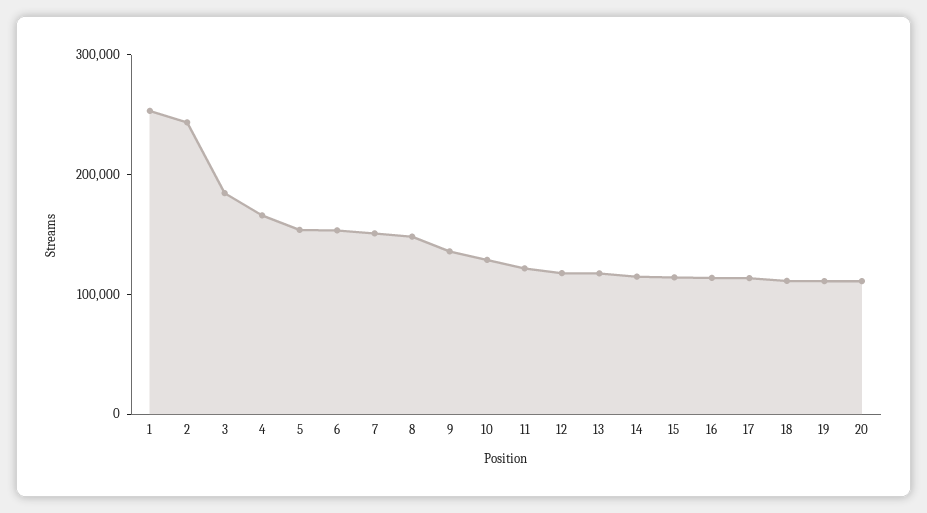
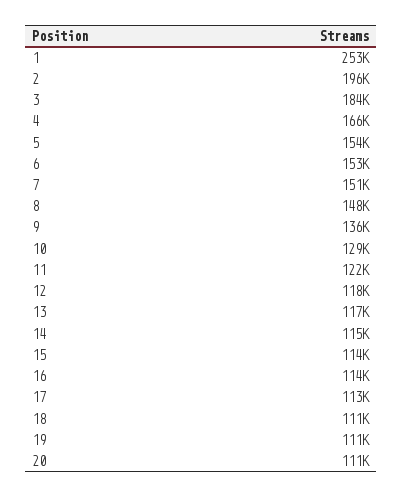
2: 240000 -> 196000

